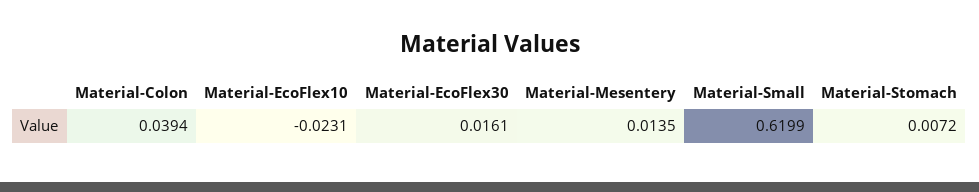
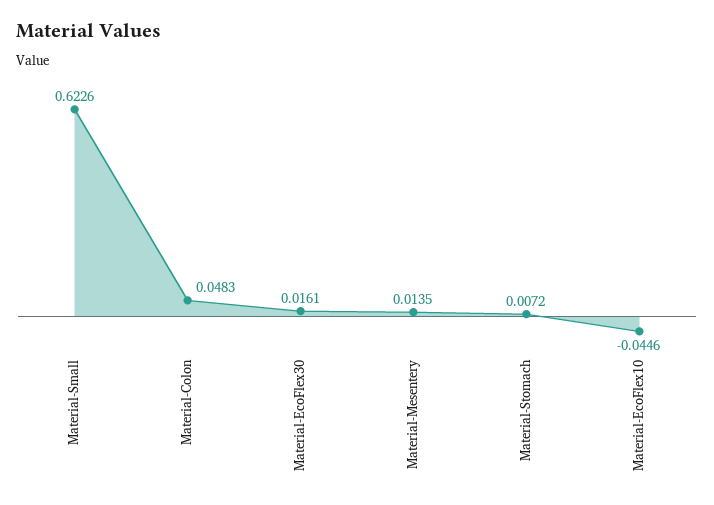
Material-Colon: 0.0394 -> 0.0483
Material-EcoFlex10: -0.0231 -> -0.0446
Material-Small: 0.6199 -> 0.6226

